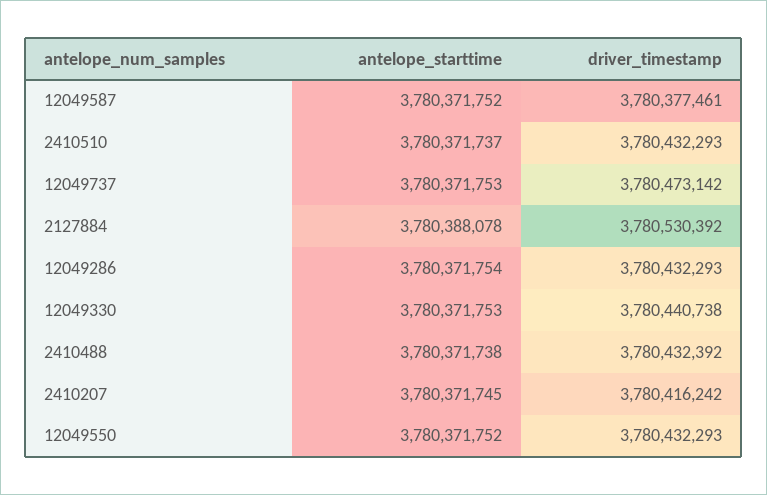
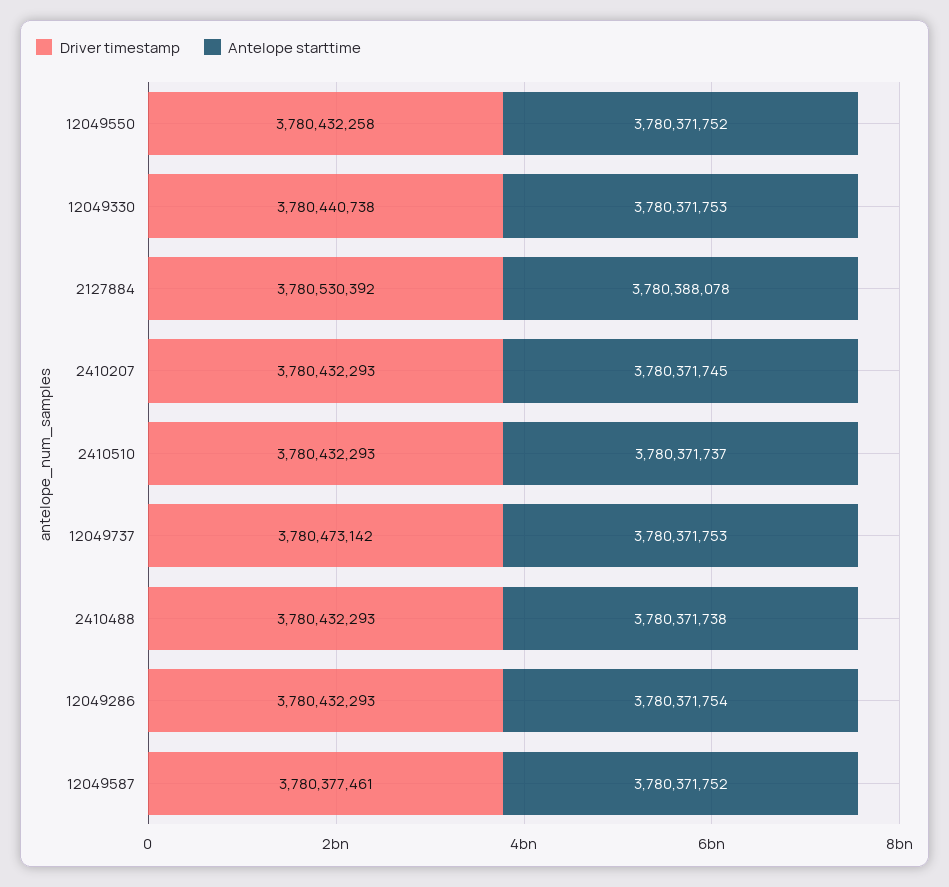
driver_timestamp, 2410488: 3780432392 -> 3780432293
driver_timestamp, 2410207: 3780416242 -> 3780432293
driver_timestamp, 12049550: 3780432293 -> 3780432258

